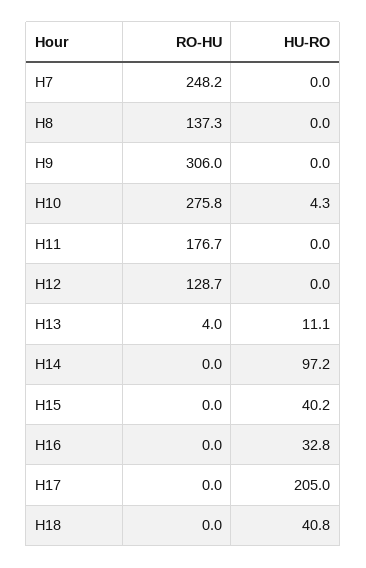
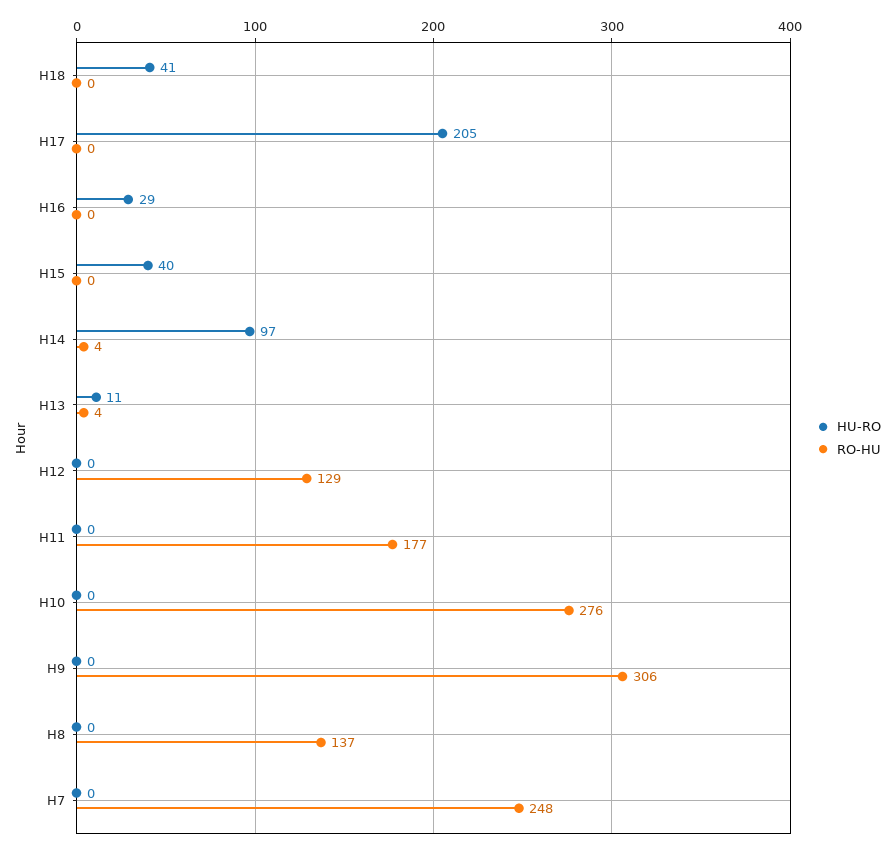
HU-RO, H10: 4.3 -> 0
RO-HU, H14: 0 -> 4
HU-RO, H16: 32.8 -> 29

